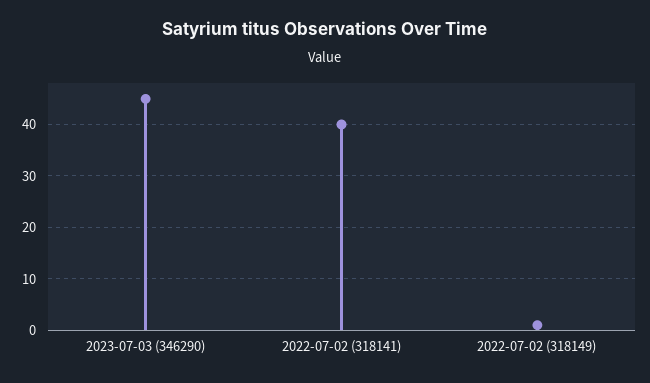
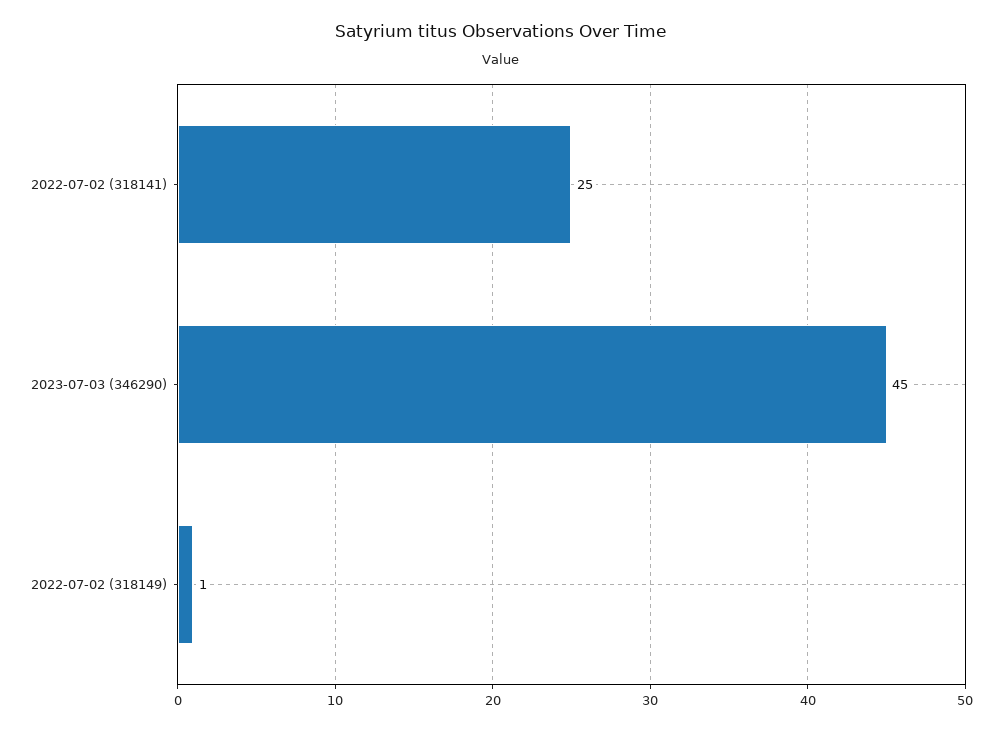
2022-07-02 (318141): 40 -> 25

